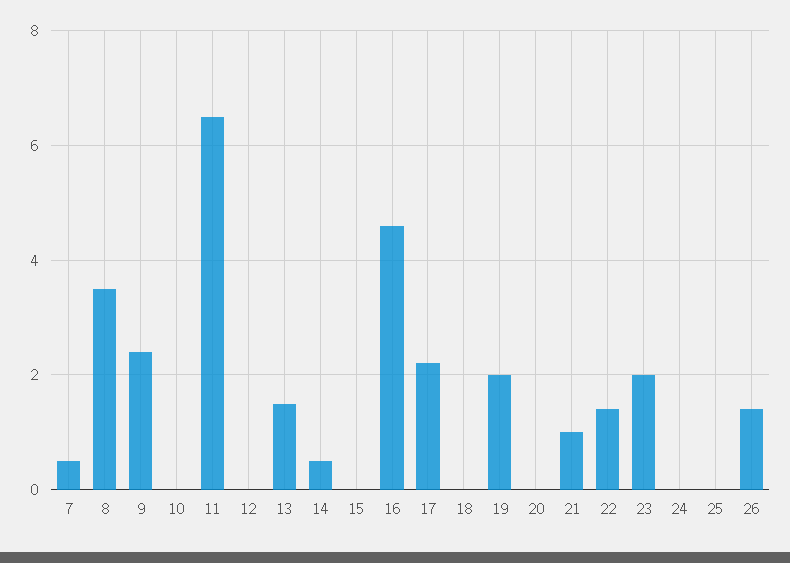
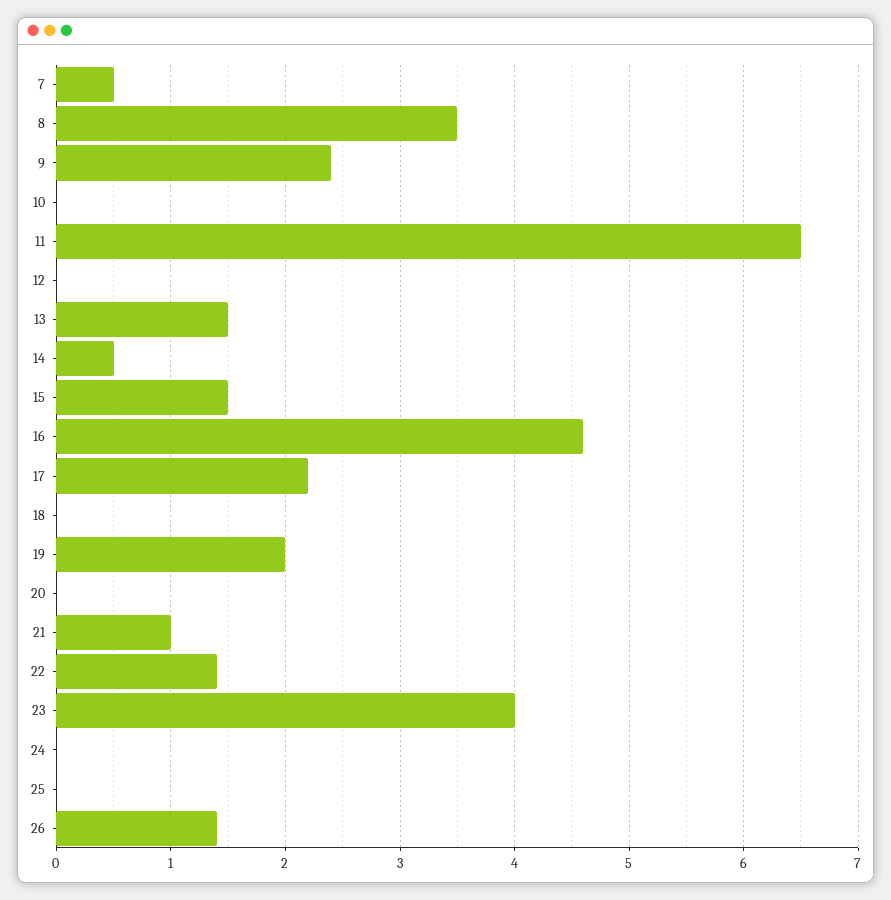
15: 0 -> 1.5
23: 2 -> 4

